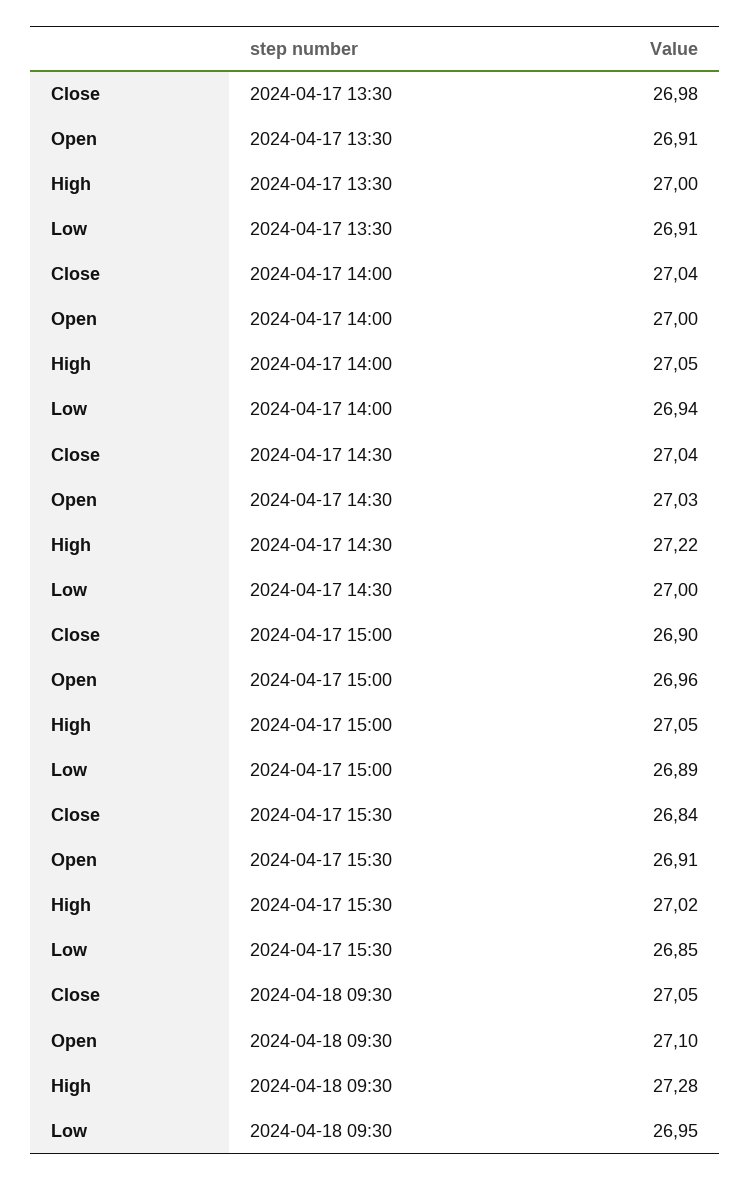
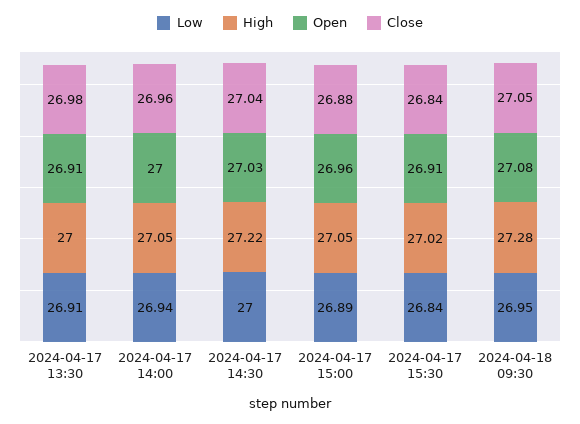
Close, 2024-04-17 14:00: 27.04 -> 26.96
Close, 2024-04-17 15:00: 26.9 -> 26.88
Low, 2024-04-17 15:30: 26.85 -> 26.84
Open, 2024-04-18 09:30: 27.1 -> 27.08

